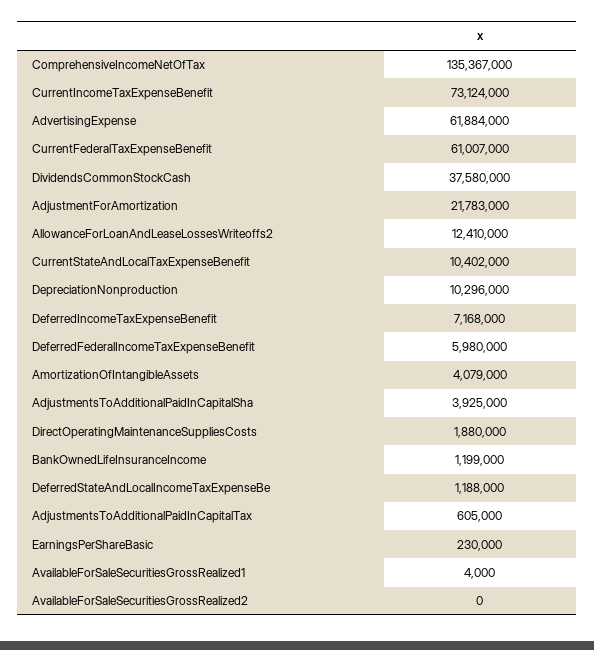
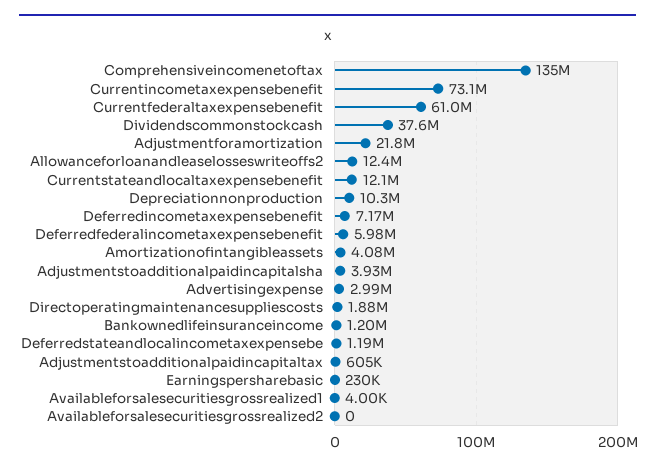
AdvertisingExpense: 61884000 -> 2990000
CurrentStateAndLocalTaxExpenseBenefit: 10402000 -> 12100000

